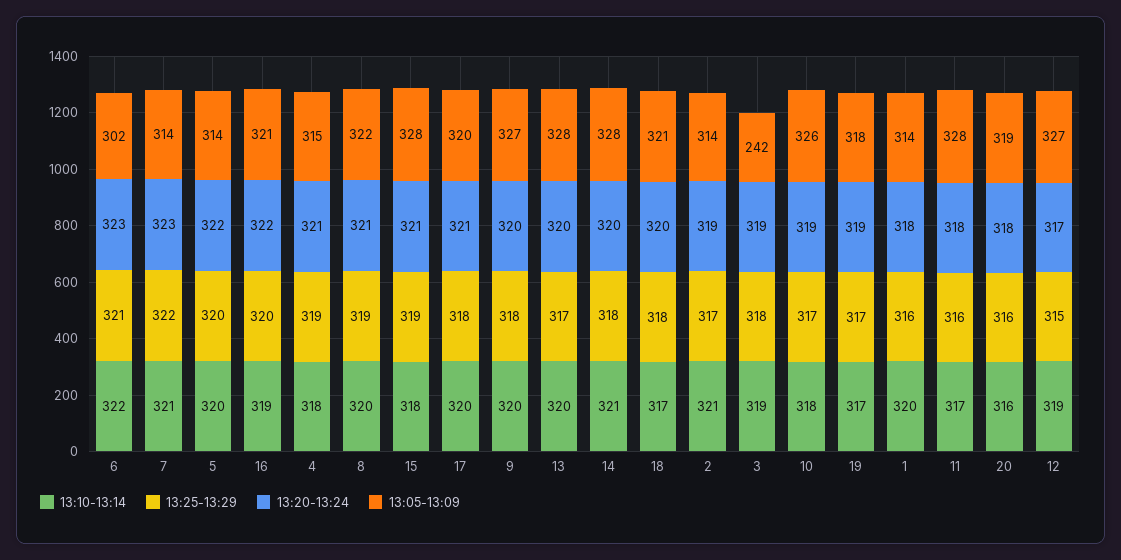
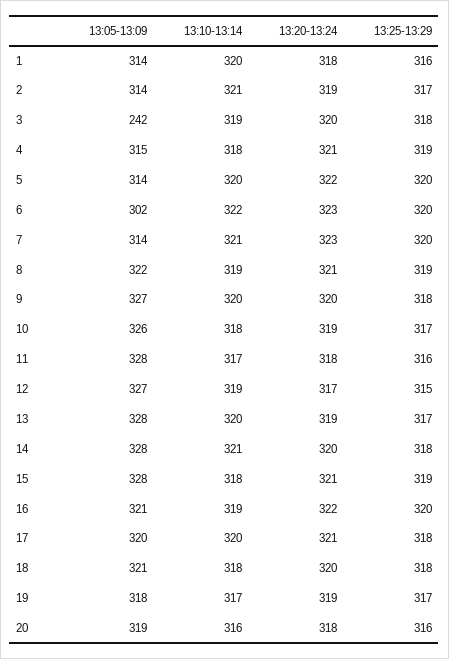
13:25-13:29, 6: 321 -> 320
13:25-13:29, 7: 322 -> 320
13:10-13:14, 8: 320 -> 319
13:20-13:24, 13: 320 -> 319
13:10-13:14, 18: 317 -> 318
13:20-13:24, 3: 319 -> 320

